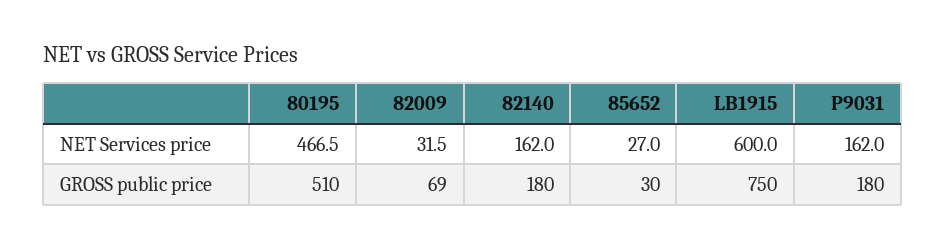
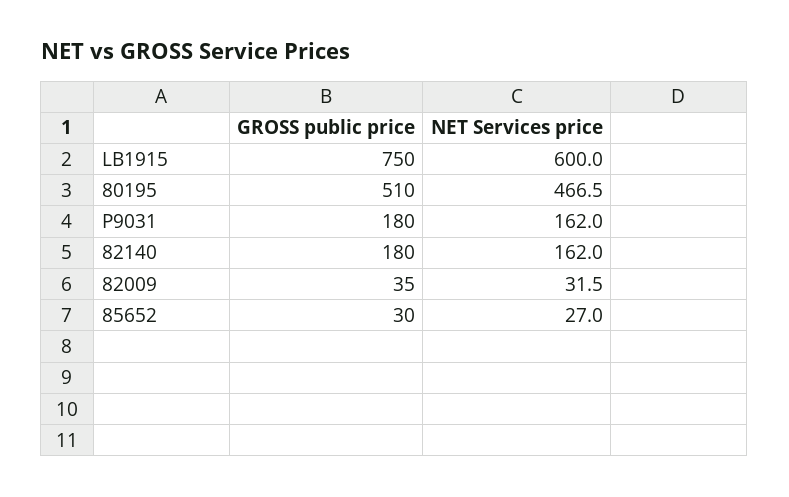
82009, GROSS public price: 69 -> 35

